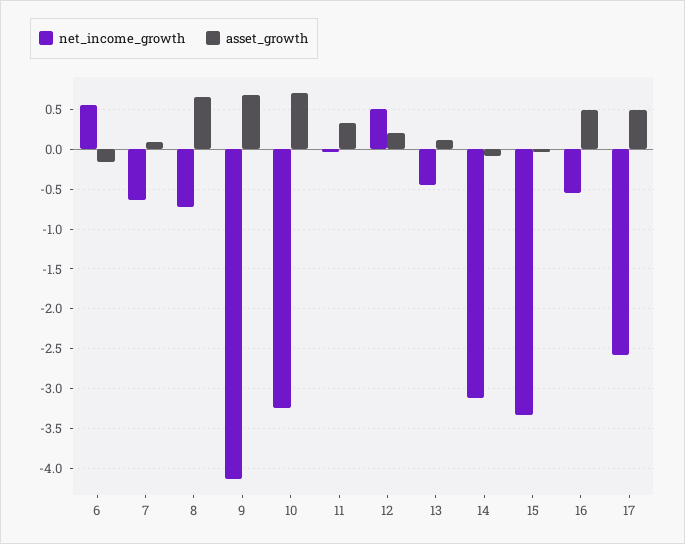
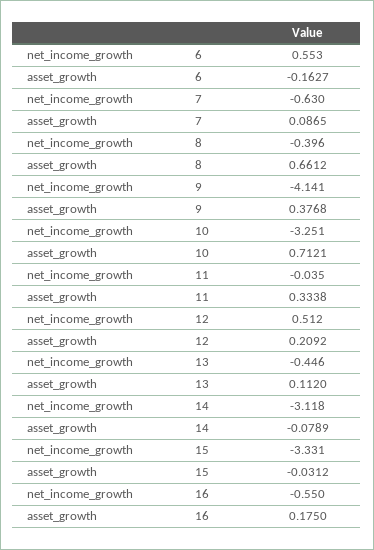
net_income_growth, 8: -0.7 -> -0.396
asset_growth, 9: 0.7 -> 0.3768
asset_growth, 16: 0.5 -> 0.175
net_income_growth, 17: -2.6 -> none
asset_growth, 17: 0.5 -> none

